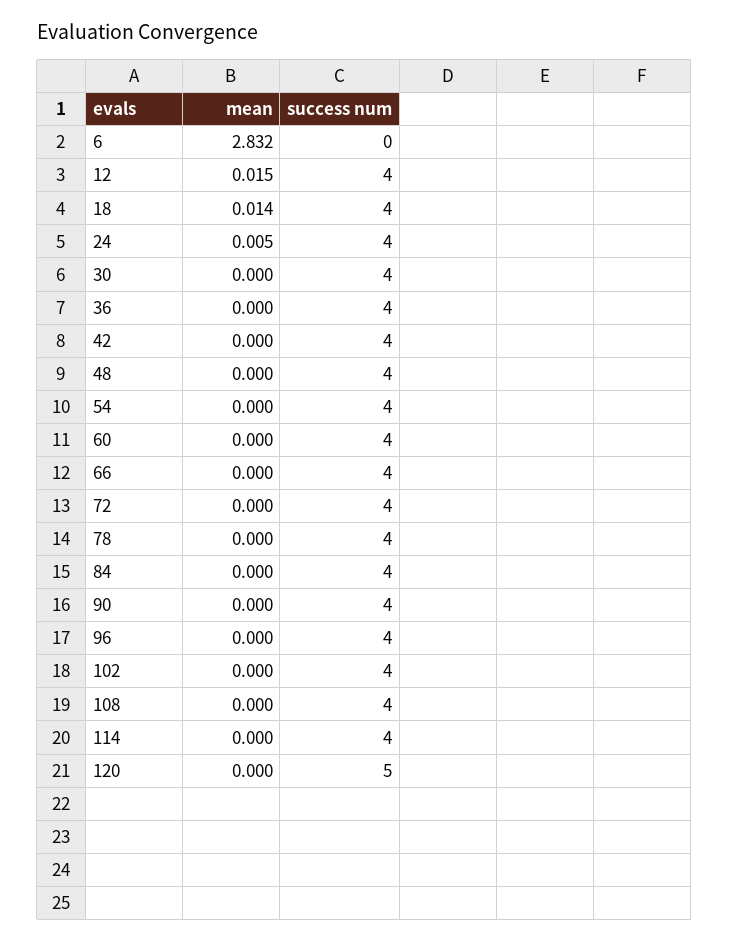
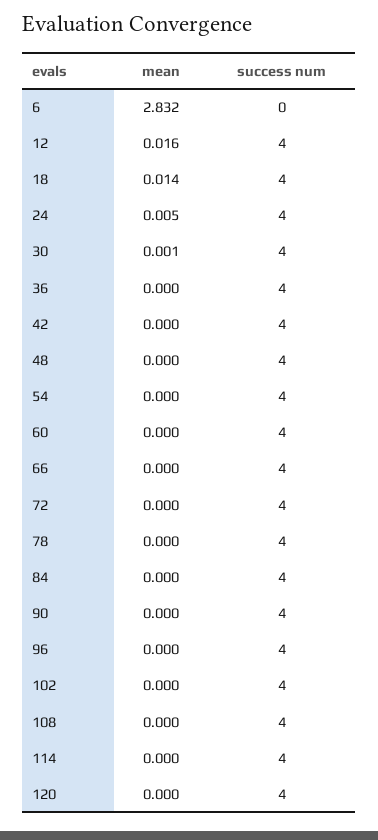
mean, 12: 0.015 -> 0.016
mean, 30: 0 -> 0.001
success num, 120: 5 -> 4

